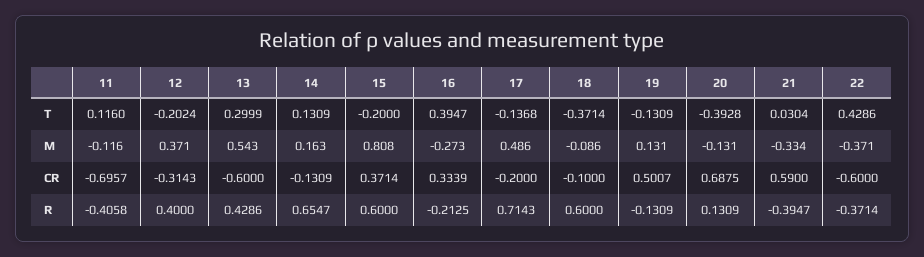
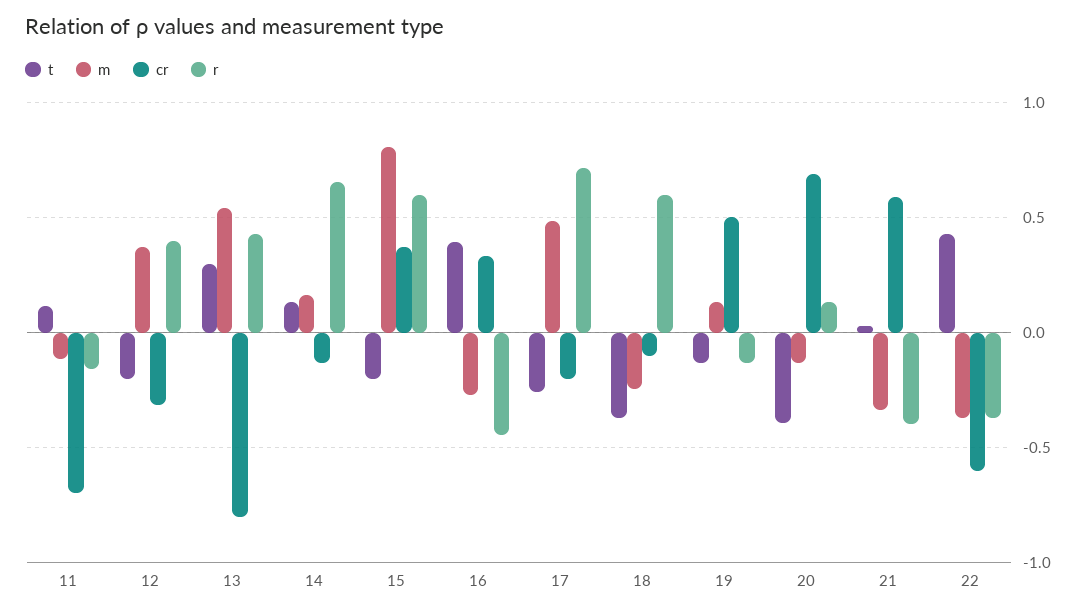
T, 17: -0.1368 -> -0.25
M, 18: -0.086 -> -0.25
CR, 13: -0.6 -> -0.8
R, 11: -0.4058 -> -0.15
R, 16: -0.2125 -> -0.45

